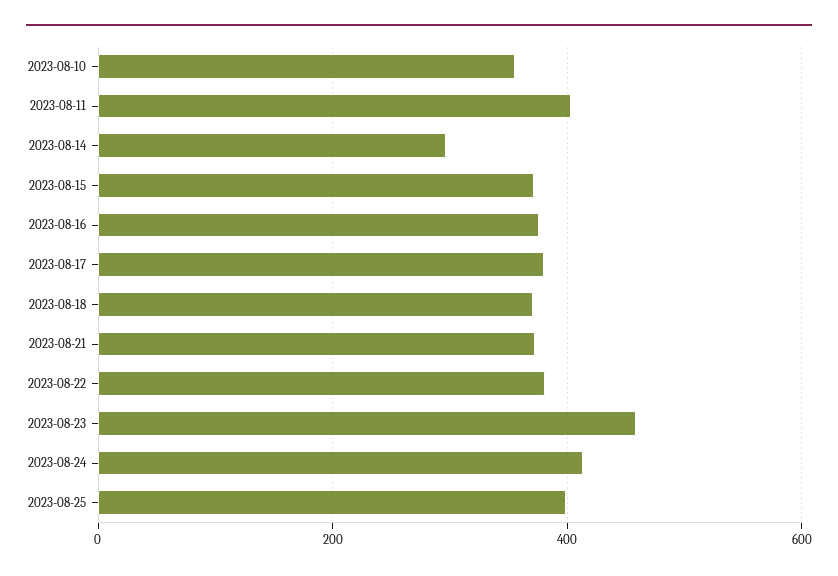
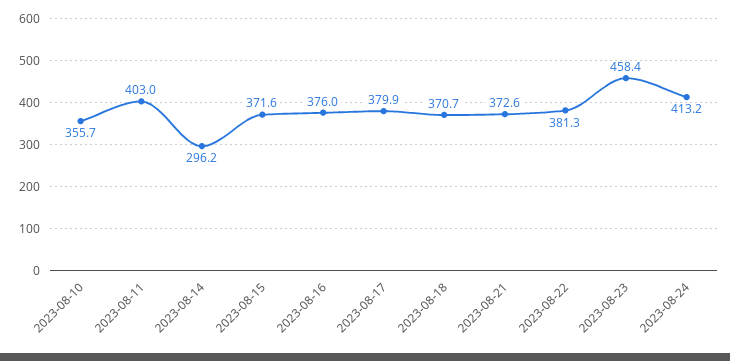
2023-08-25: 400 -> none

